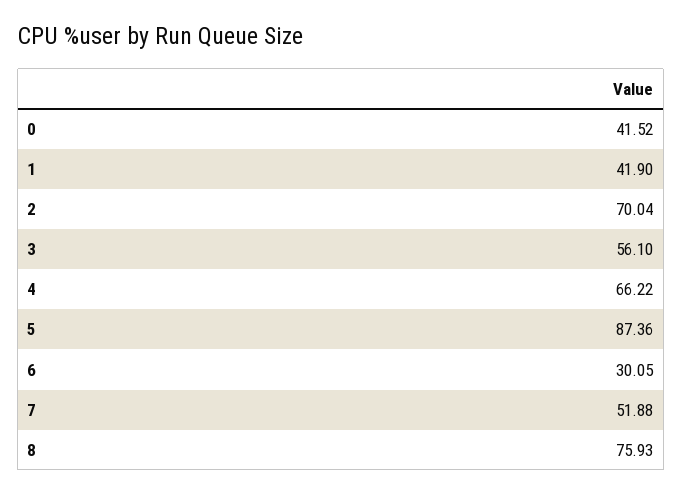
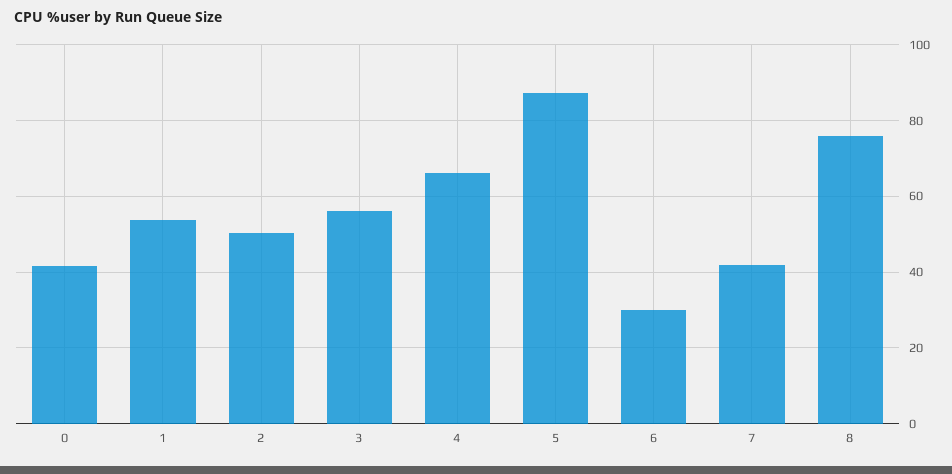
1: 41.9 -> 54
2: 70.04 -> 50
7: 51.88 -> 42

